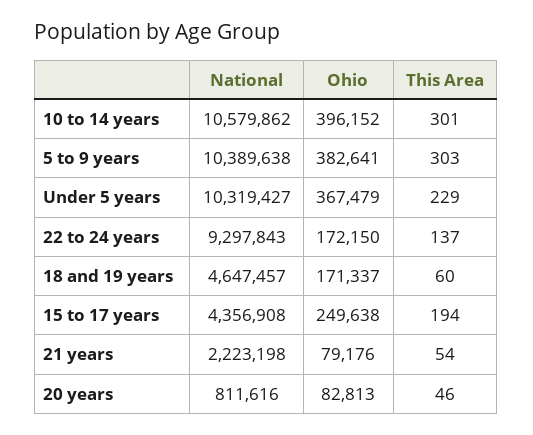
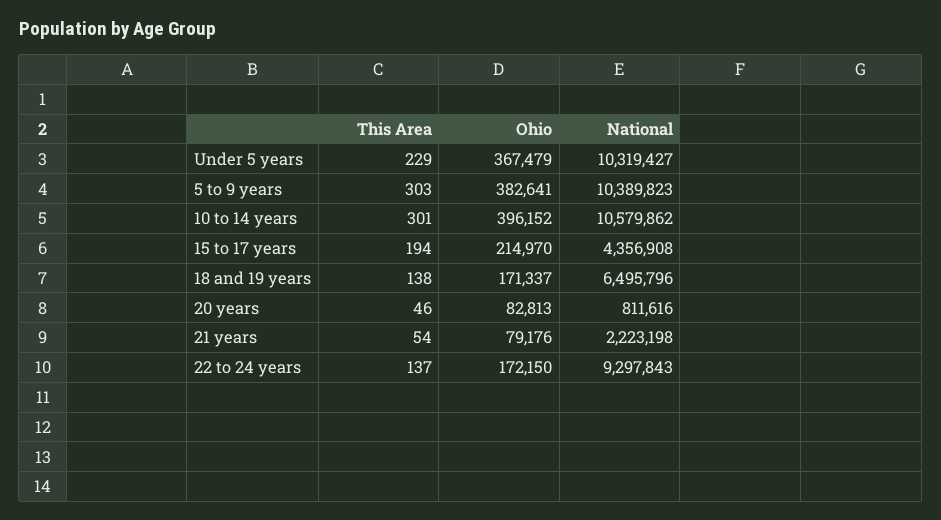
National, 5 to 9 years: 10389638 -> 10389823
National, 18 and 19 years: 4647457 -> 6495796
This Area, 18 and 19 years: 60 -> 138
Ohio, 15 to 17 years: 249638 -> 214970

